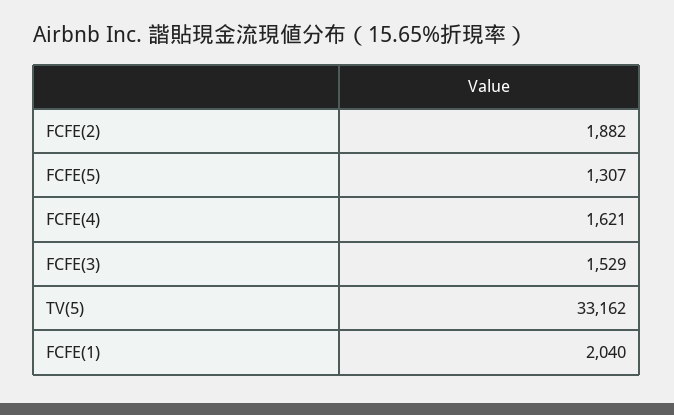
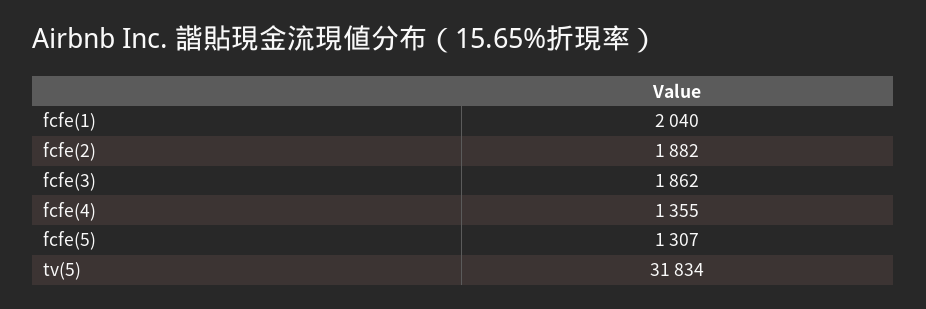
FCFE(4): 1621 -> 1355
FCFE(3): 1529 -> 1862
TV(5): 33162 -> 31834

